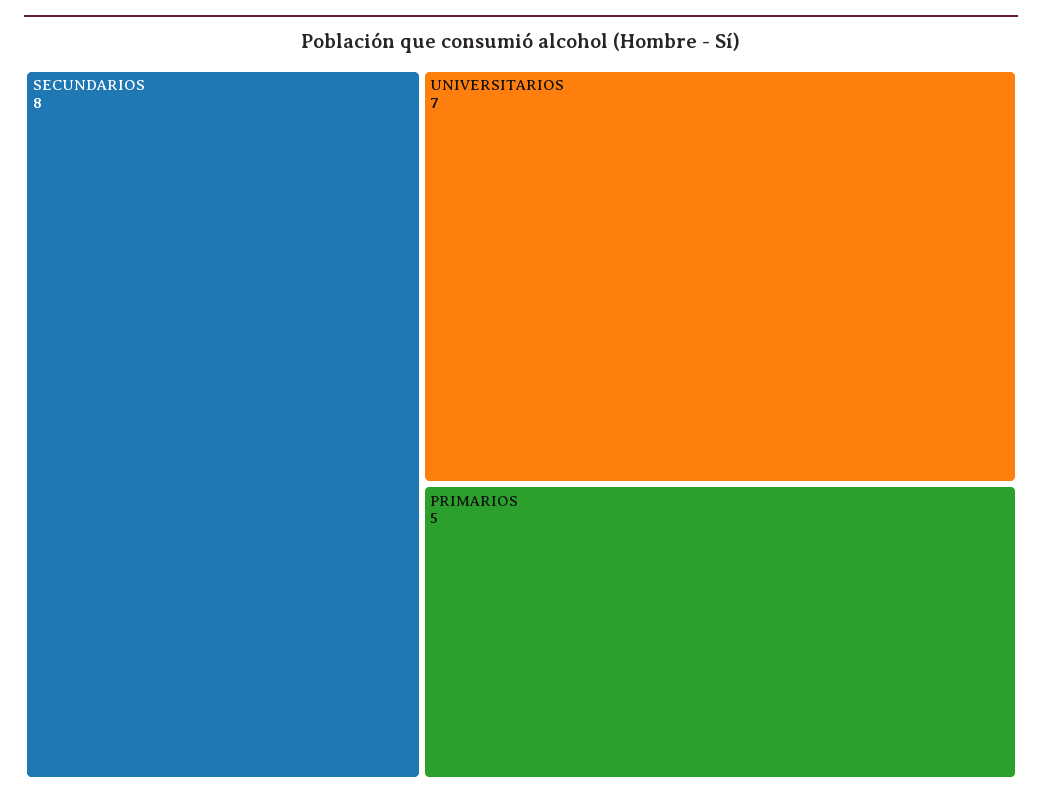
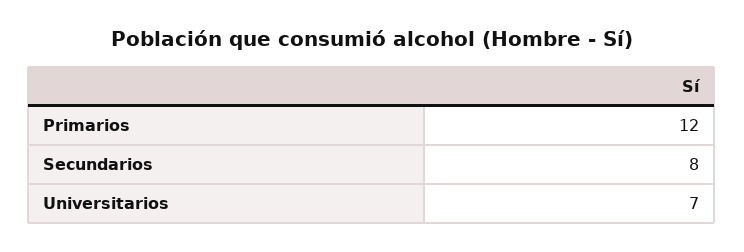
PRIMARIOS: 5 -> 12

